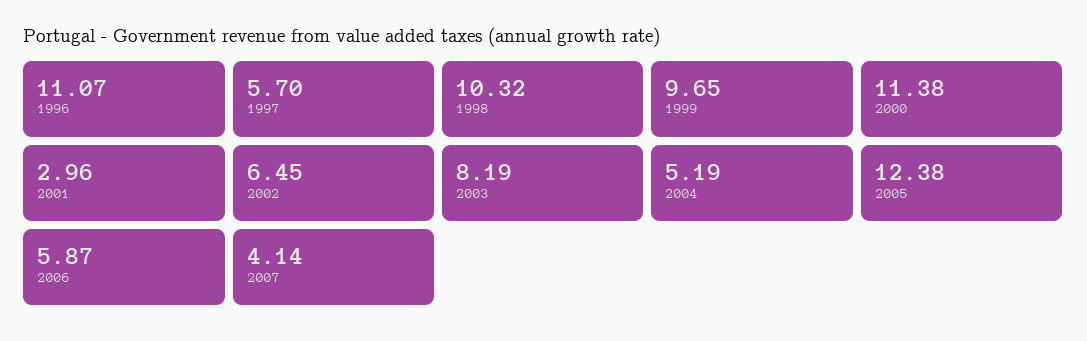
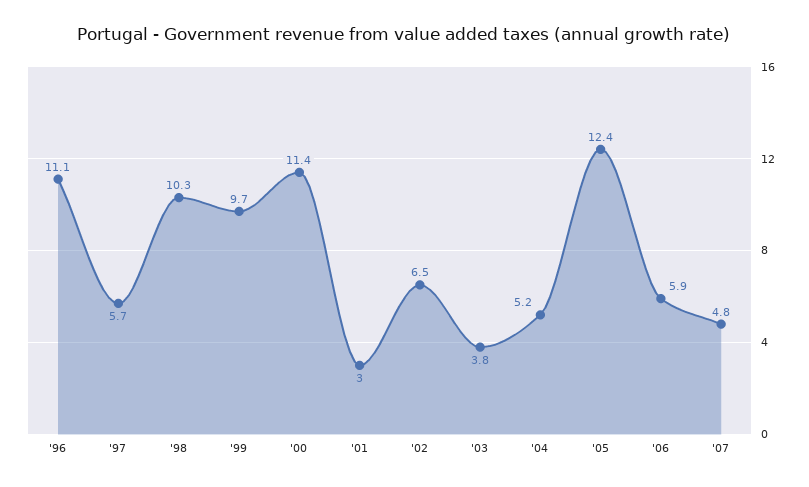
2003: 8.19 -> 3.8
2007: 4.14 -> 4.8

